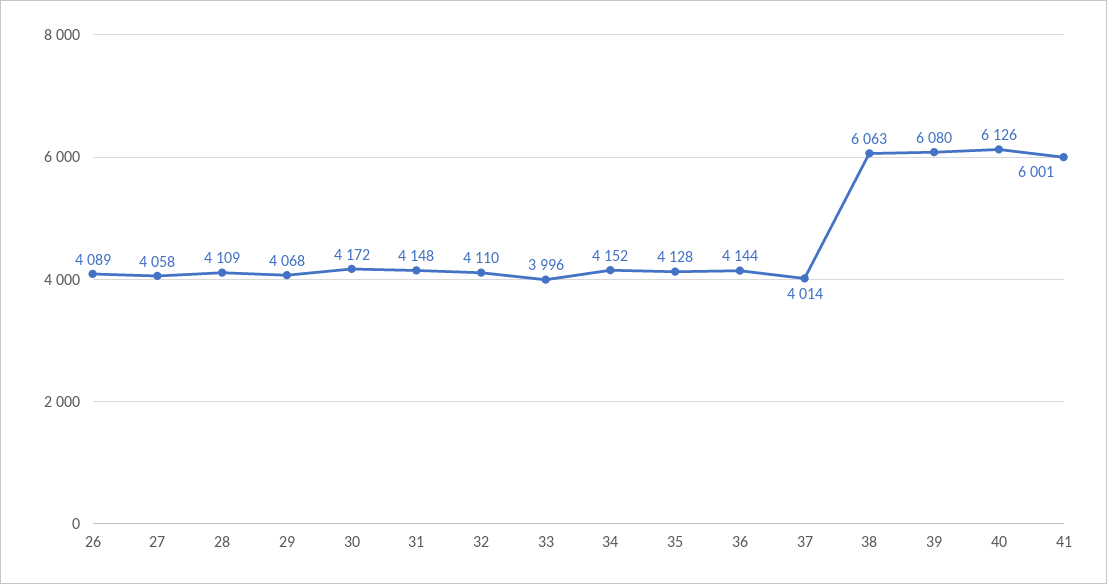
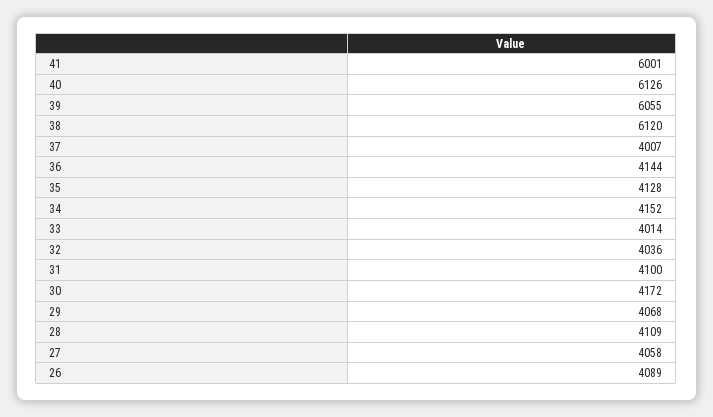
31: 4148 -> 4100
32: 4110 -> 4036
33: 3996 -> 4014
37: 4014 -> 4007
38: 6063 -> 6120
39: 6080 -> 6055

